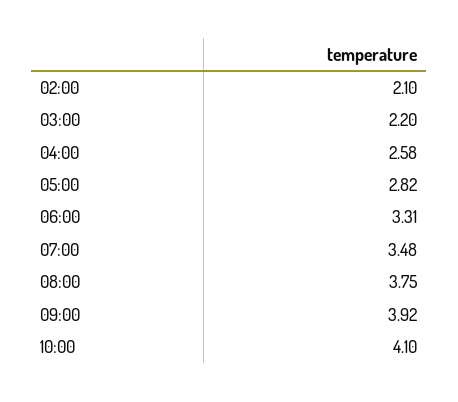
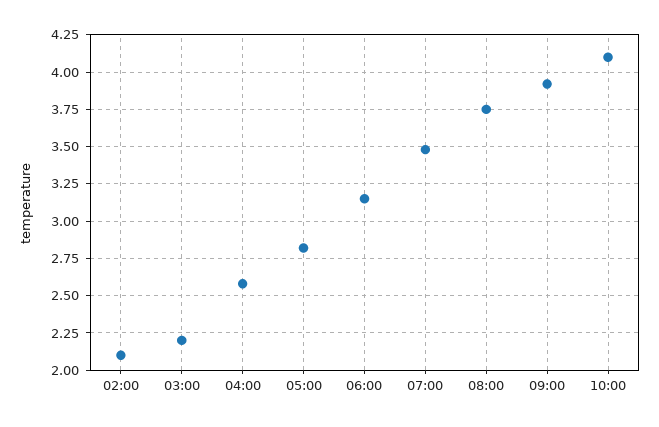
06:00: 3.31 -> 3.15

